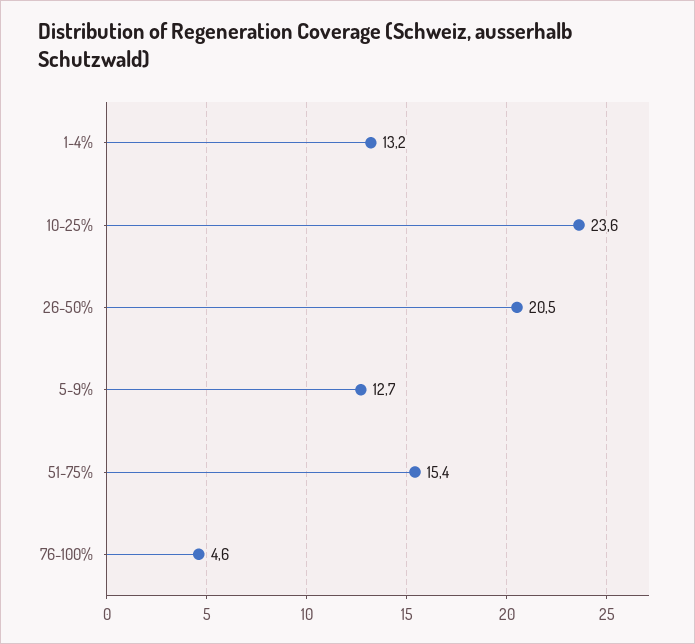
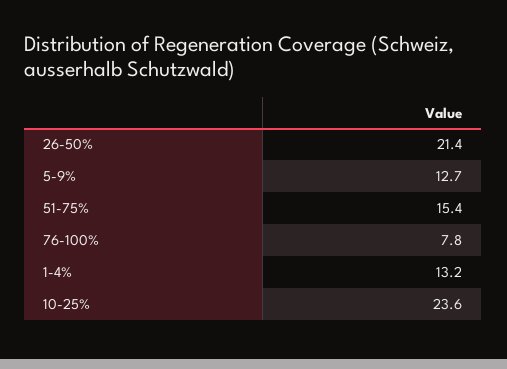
26-50%: 20.5 -> 21.4
76-100%: 4.6 -> 7.8

